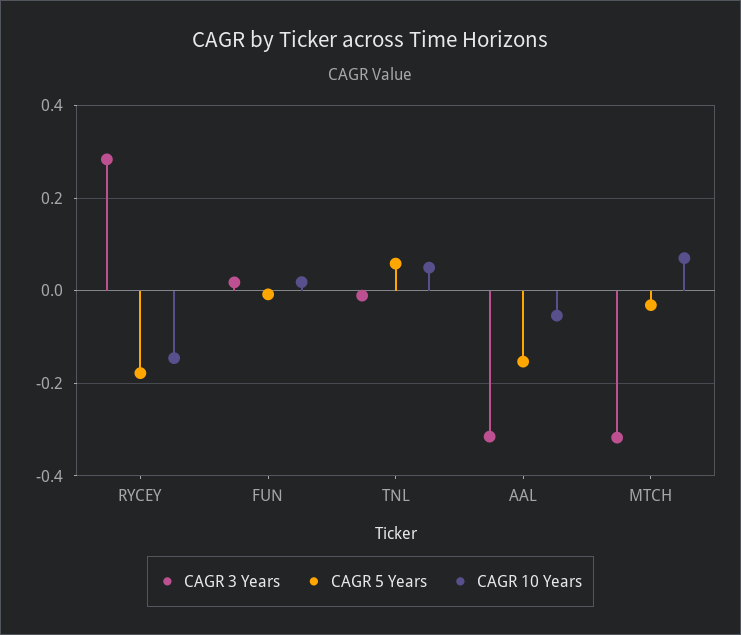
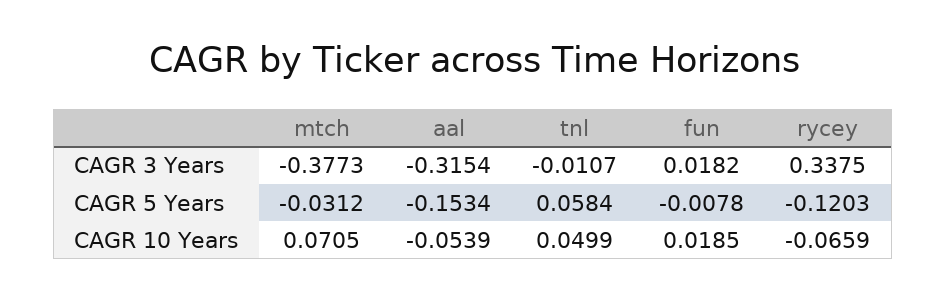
CAGR 3 Years, RYCEY: 0.28 -> 0.3375
CAGR 5 Years, RYCEY: -0.18 -> -0.1203
CAGR 10 Years, RYCEY: -0.14 -> -0.0659
CAGR 3 Years, MTCH: -0.32 -> -0.3773

